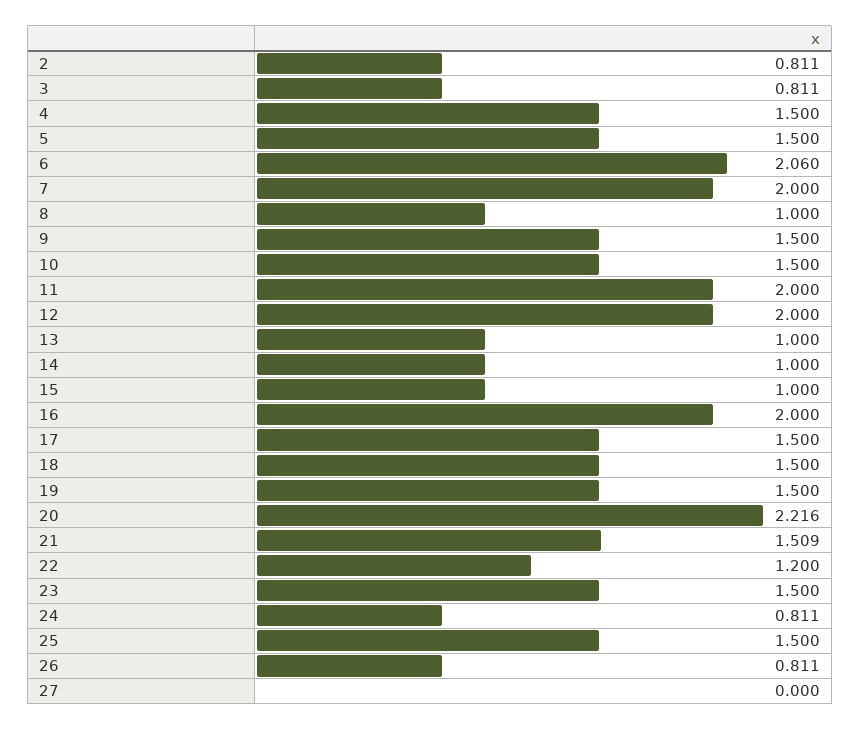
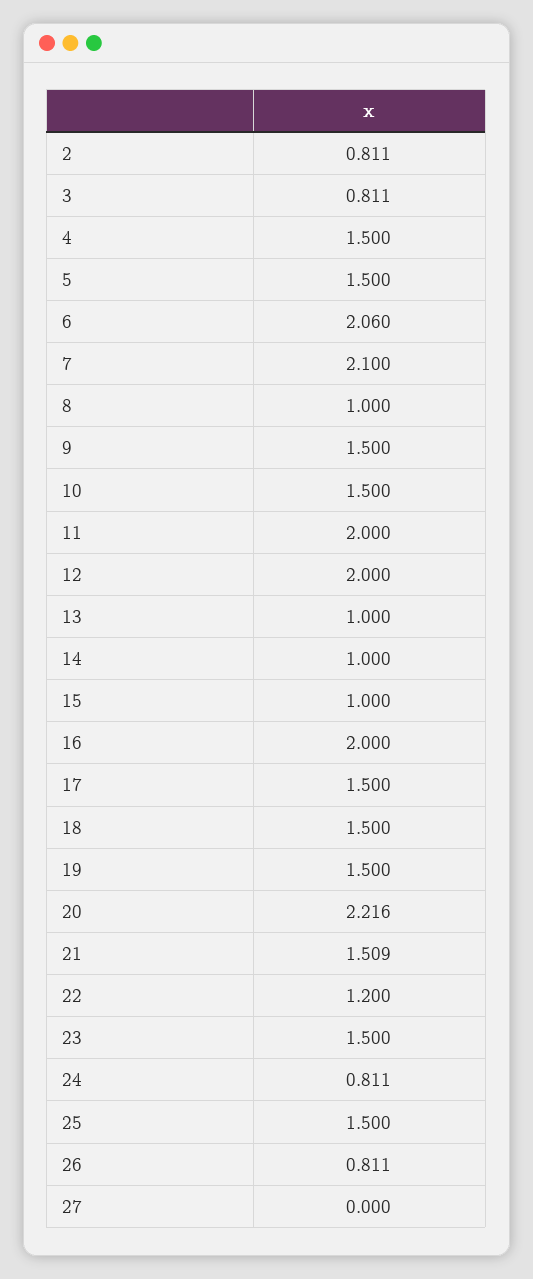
7: 2 -> 2.1

